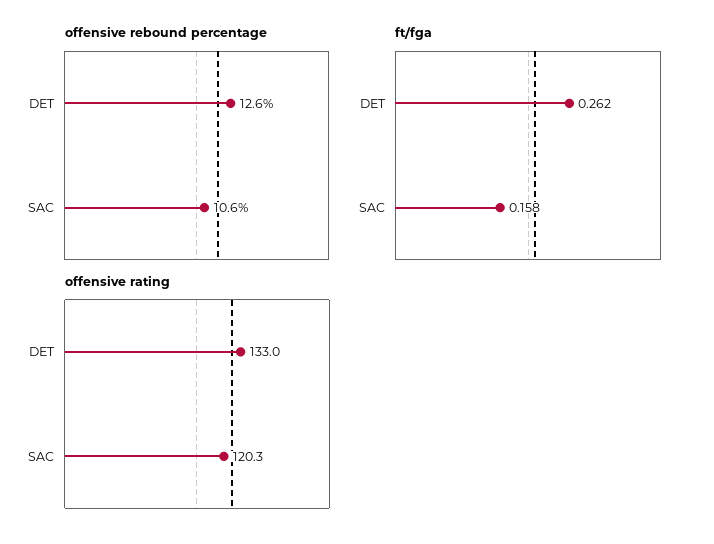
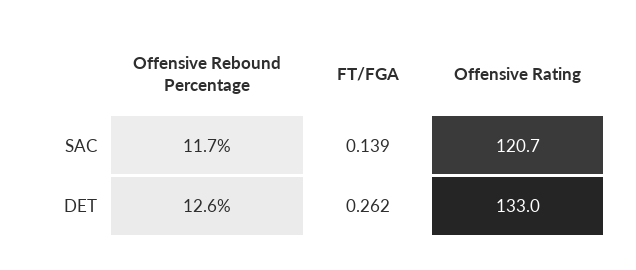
offensive rebound percentage, SAC: 10.6 -> 11.7
ft/fga, SAC: 0.158 -> 0.139
offensive rating, SAC: 120.3 -> 120.7

